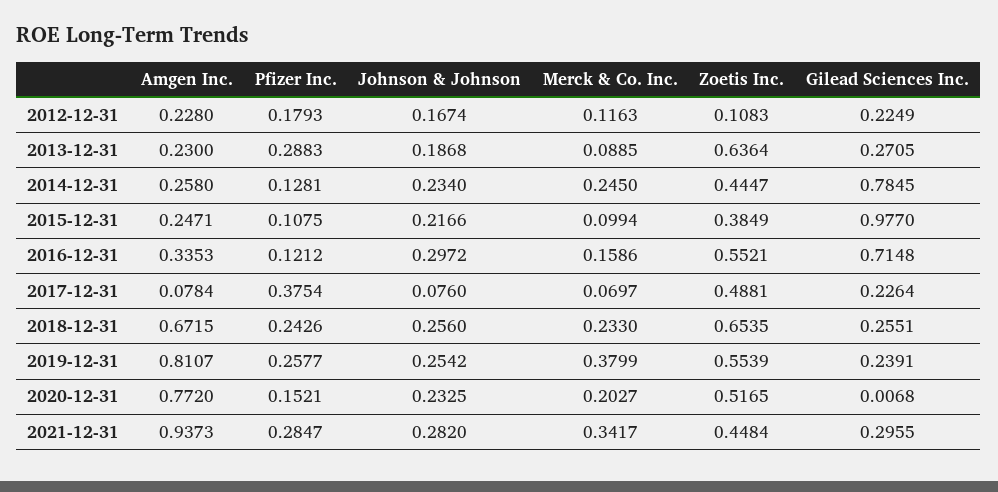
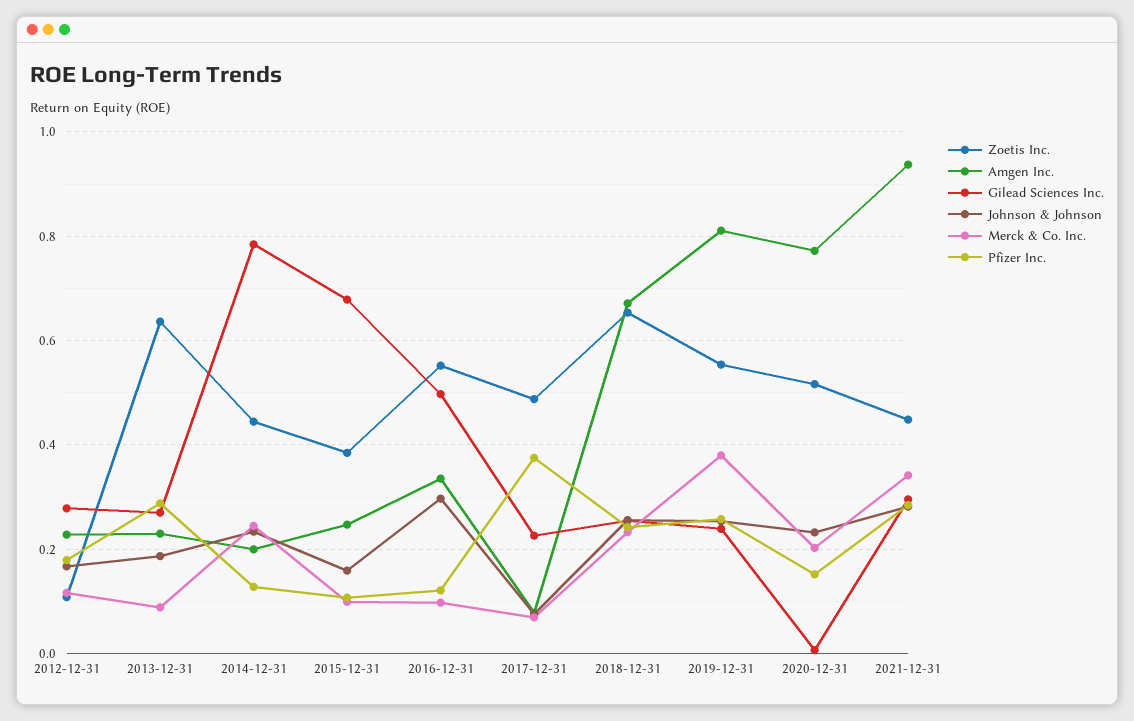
Gilead Sciences Inc., 2012-12-31: 0.2249 -> 0.28
Amgen Inc., 2014-12-31: 0.258 -> 0.2
Johnson & Johnson, 2015-12-31: 0.2166 -> 0.16
Gilead Sciences Inc., 2015-12-31: 0.977 -> 0.68
Merck & Co. Inc., 2016-12-31: 0.1586 -> 0.1
Gilead Sciences Inc., 2016-12-31: 0.7148 -> 0.5

